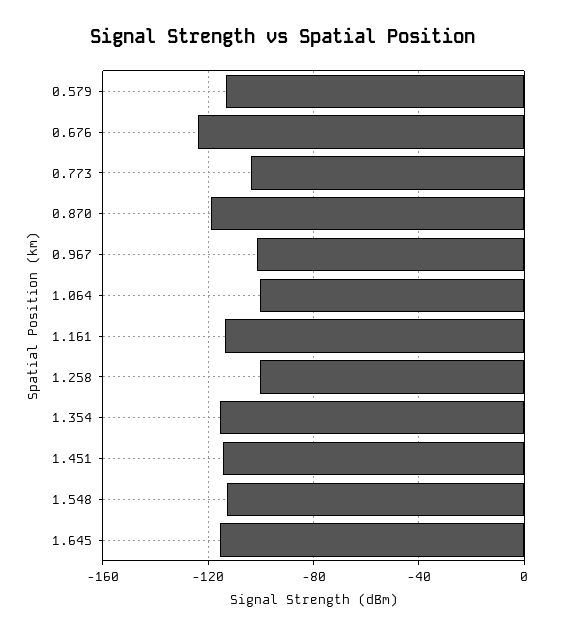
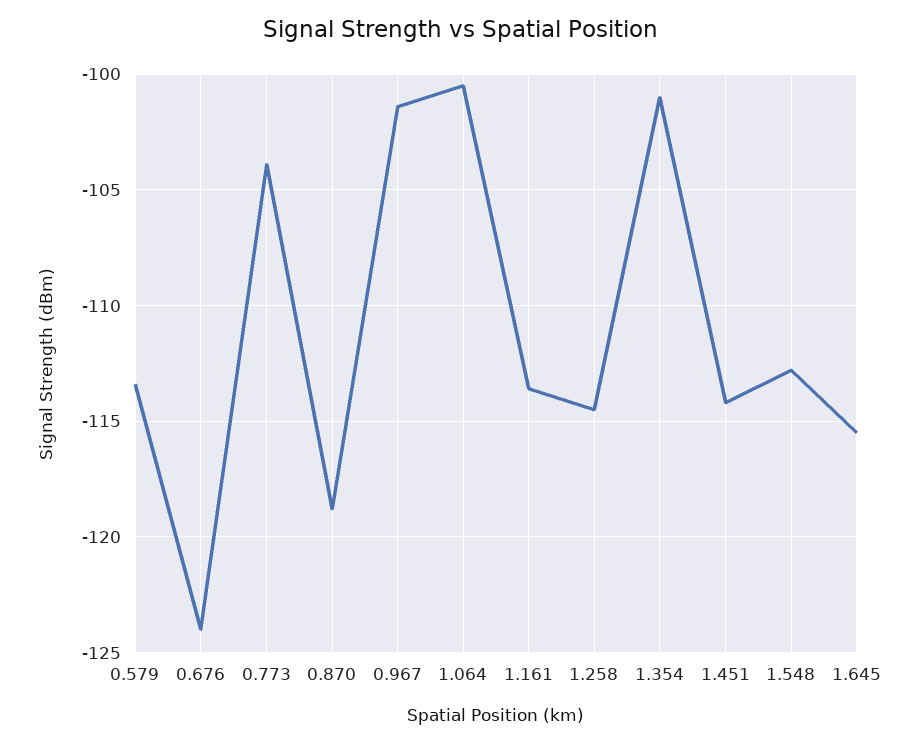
1.258: -100 -> -114.5
1.354: -115 -> -101

